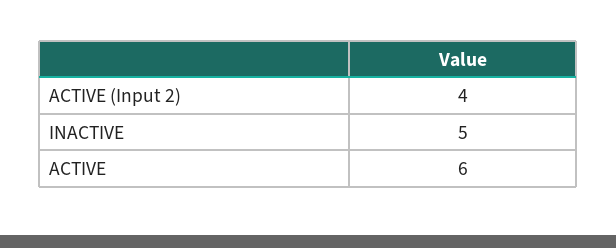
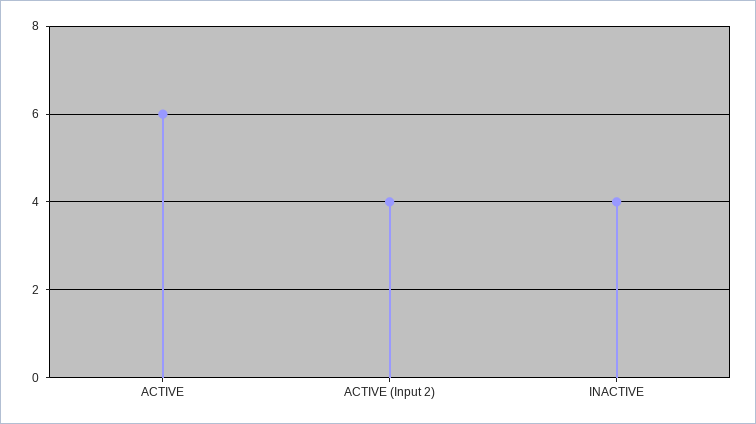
INACTIVE: 5 -> 4

